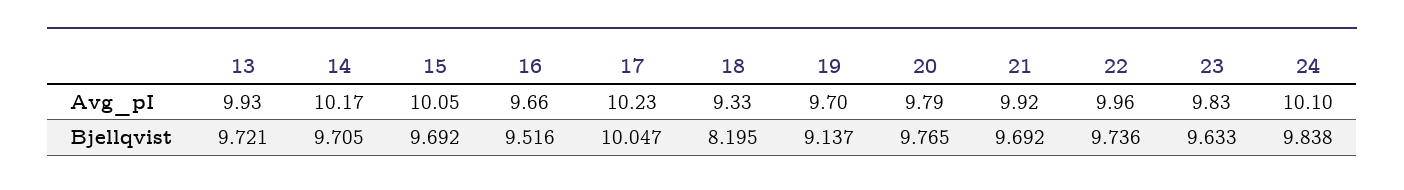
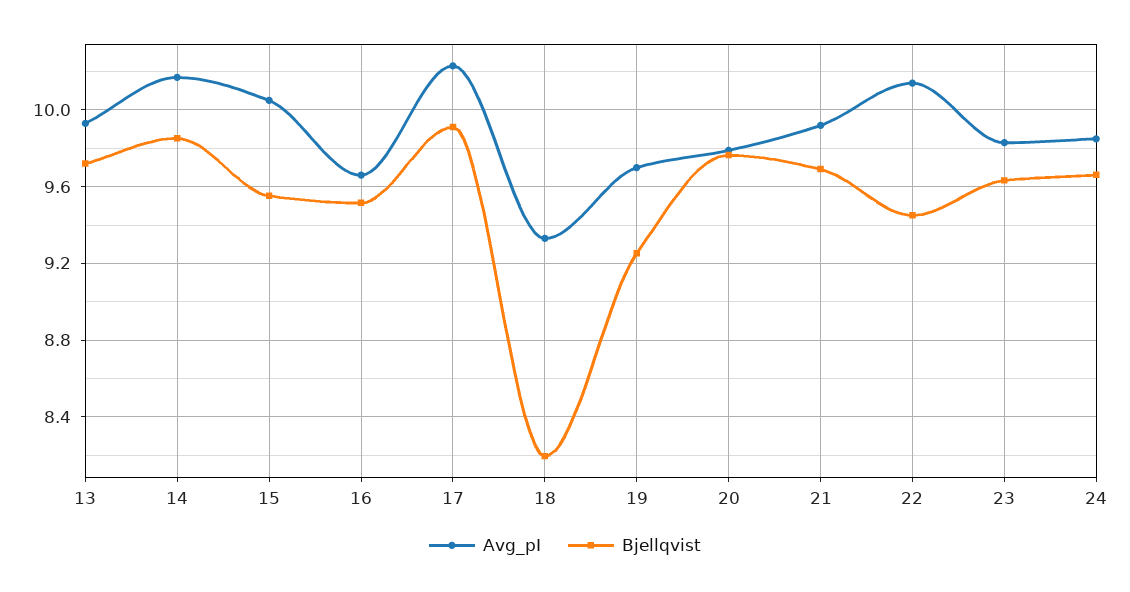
Avg_pI, 22: 9.96 -> 10.15
Avg_pI, 24: 10.1 -> 9.85
Bjellqvist, 14: 9.705 -> 9.85
Bjellqvist, 15: 9.692 -> 9.55
Bjellqvist, 17: 10.047 -> 9.9
Bjellqvist, 19: 9.137 -> 9.25
Bjellqvist, 22: 9.736 -> 9.45
Bjellqvist, 24: 9.838 -> 9.65

